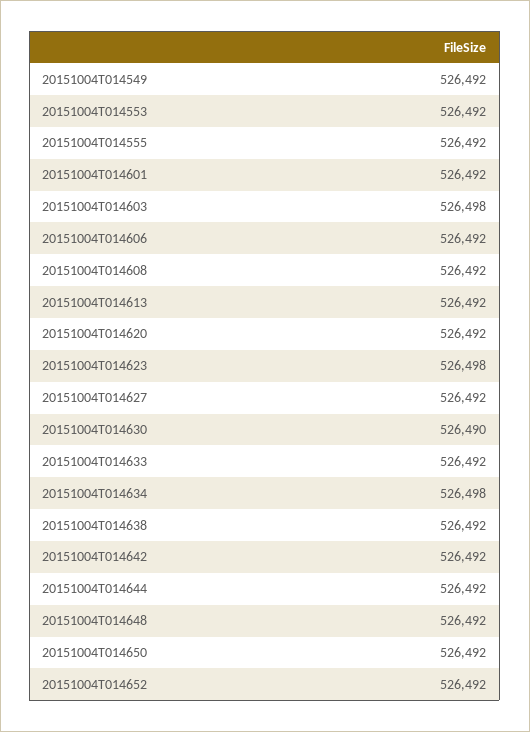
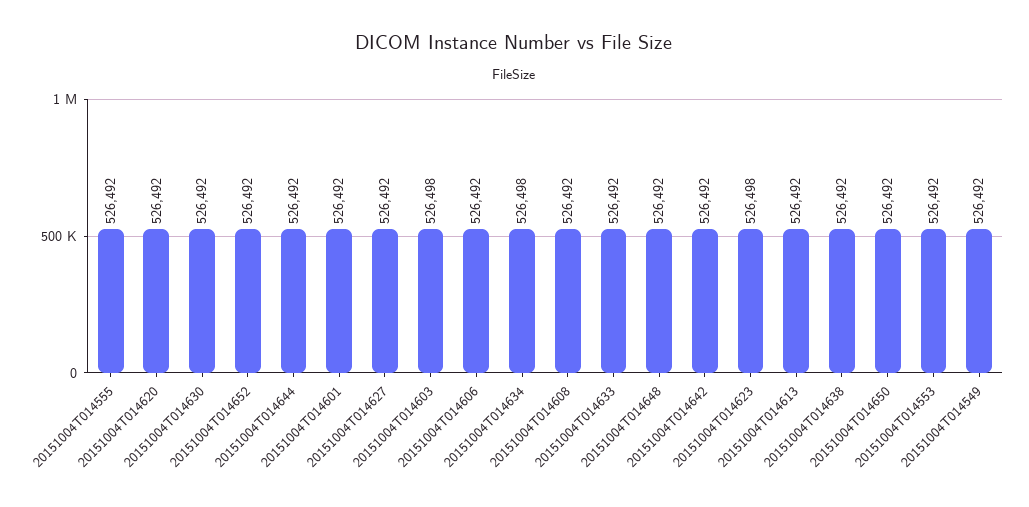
20151004T014630: 526490 -> 526492

